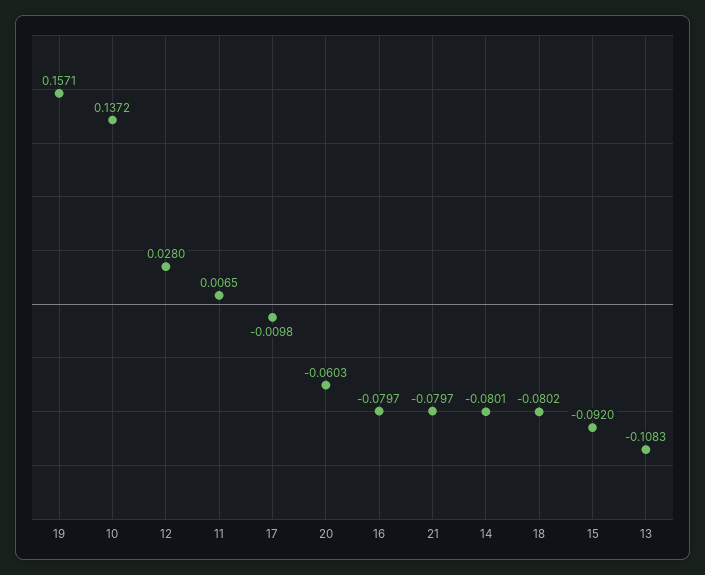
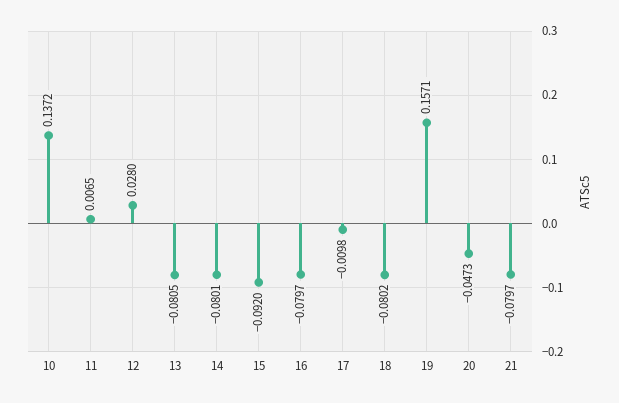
20: -0.0603 -> -0.0473
13: -0.1083 -> -0.0805

